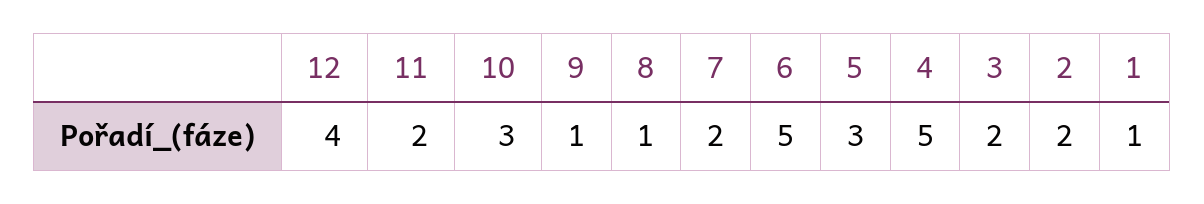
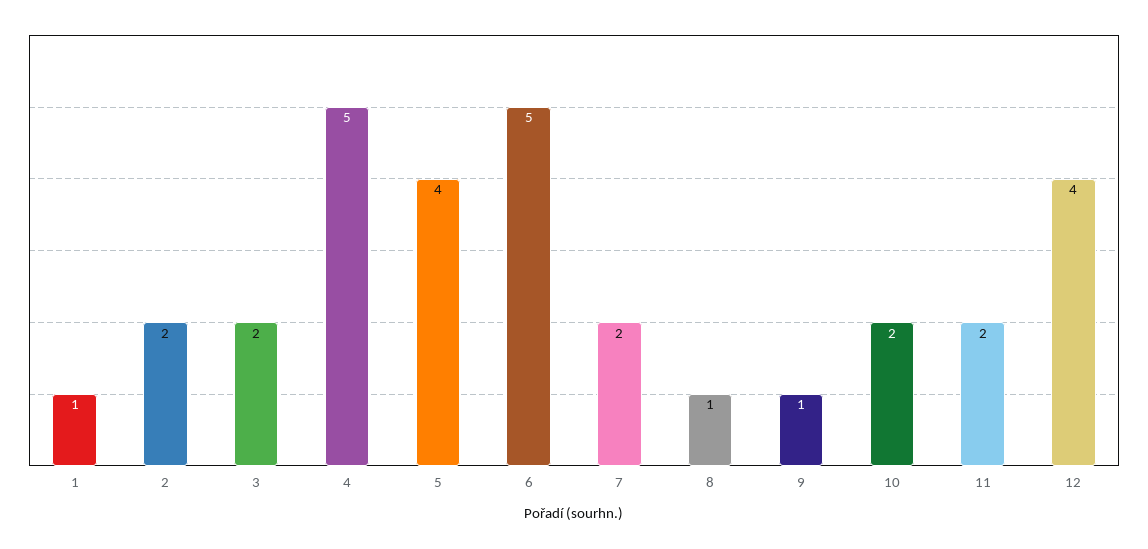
10: 3 -> 2
5: 3 -> 4

